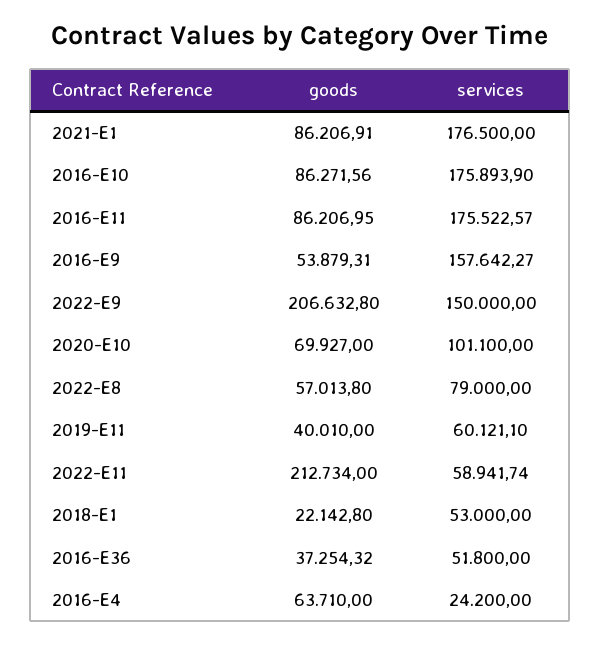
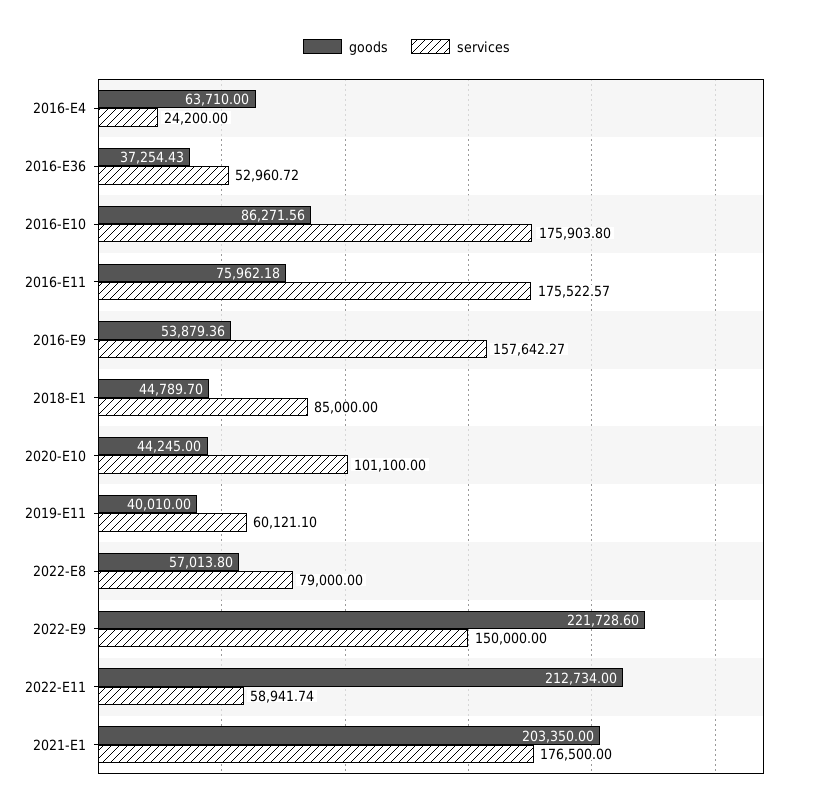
goods, 2021-E1: 86206.91 -> 203350
services, 2016-E10: 175893.9 -> 175903.8
goods, 2016-E11: 86206.95 -> 75962.18
goods, 2016-E9: 53879.31 -> 53879.36
goods, 2022-E9: 206632.8 -> 221728.6
goods, 2020-E10: 69927 -> 44245
goods, 2018-E1: 22142.8 -> 44789.7
services, 2018-E1: 53000 -> 85000
goods, 2016-E36: 37254.32 -> 37254.43
services, 2016-E36: 51800 -> 52960.72

